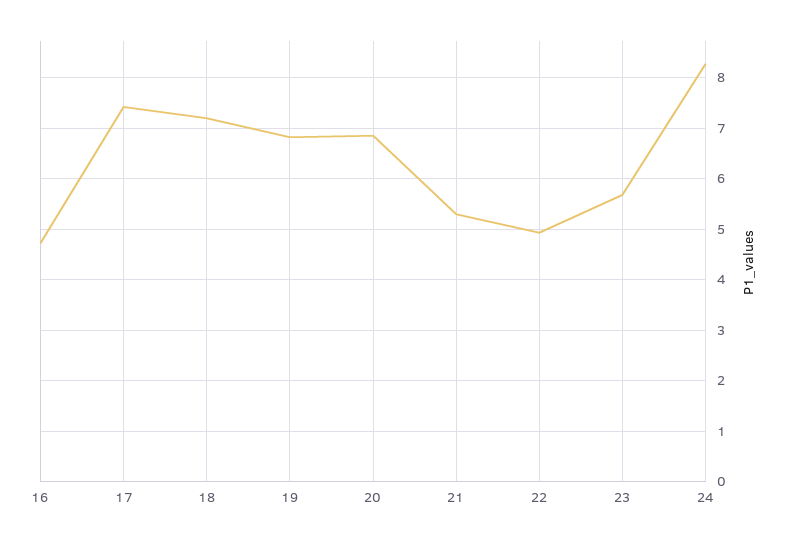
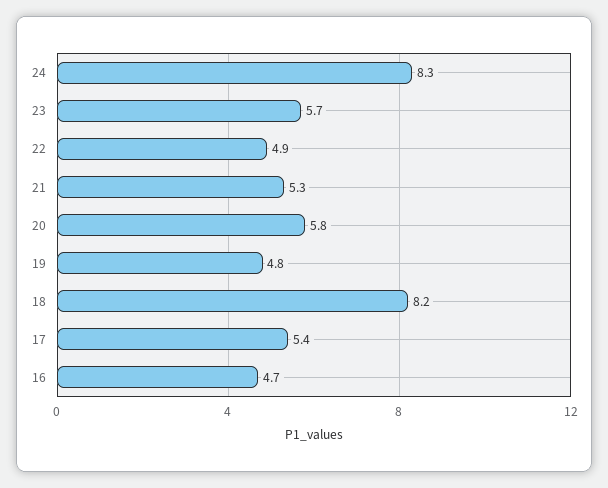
17: 7.4 -> 5.4
18: 7.2 -> 8.2
19: 6.8 -> 4.8
20: 6.8 -> 5.8

